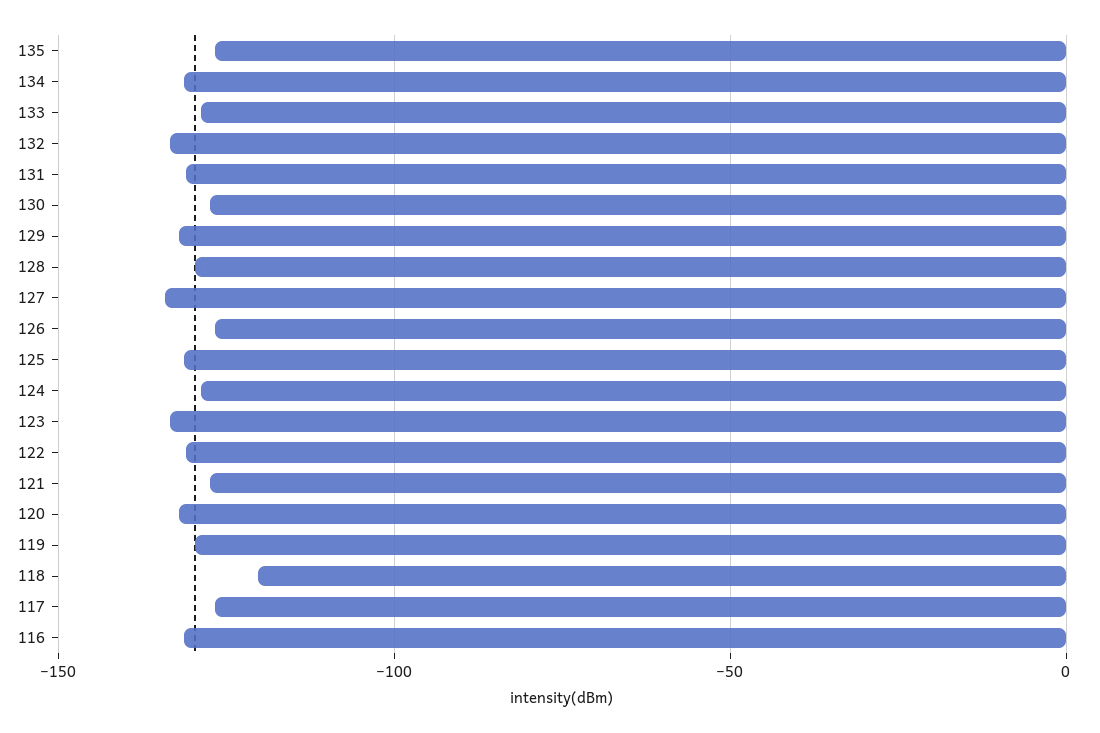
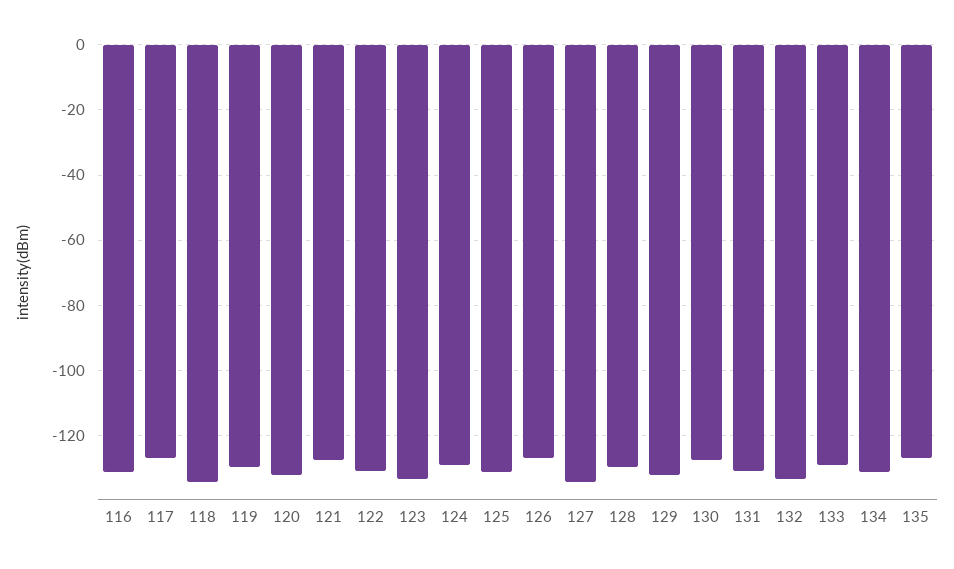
118: -120 -> -134

